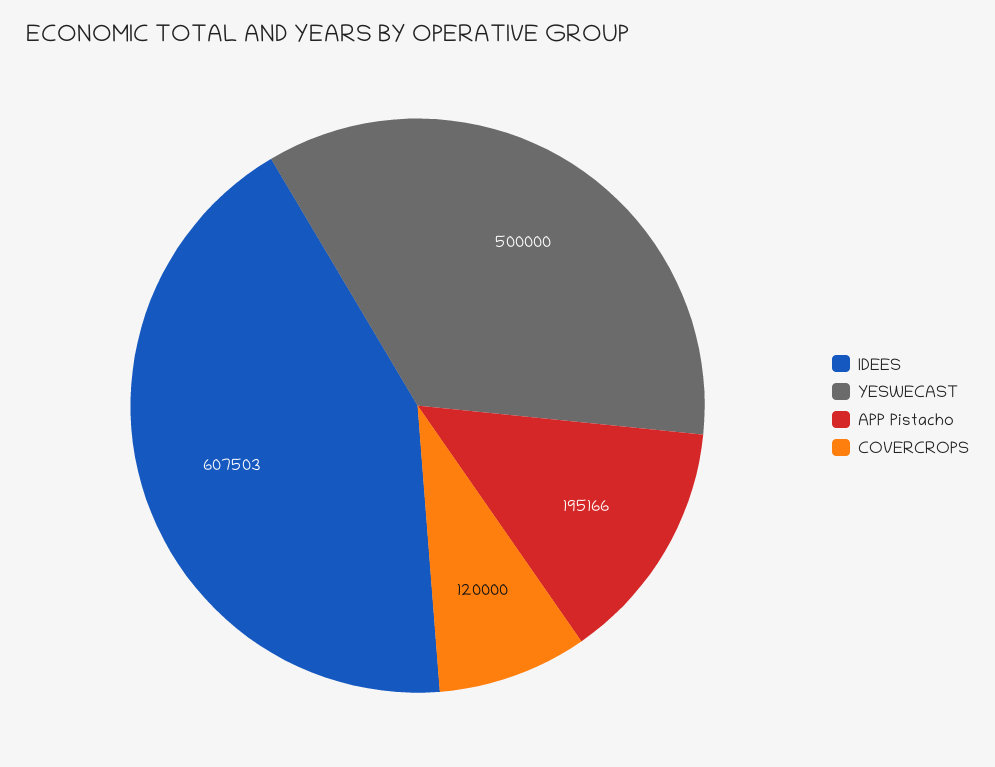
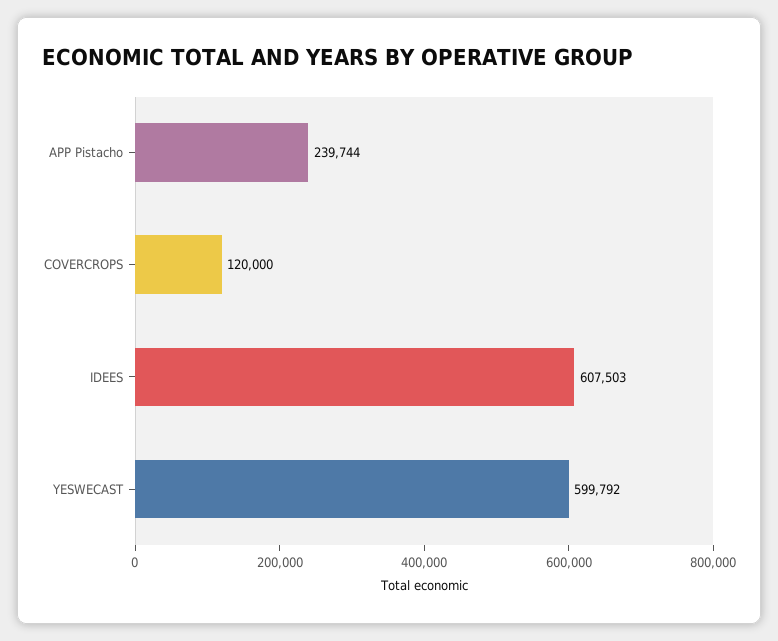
YESWECAST: 500000 -> 599792
APP Pistacho: 195166 -> 239744

